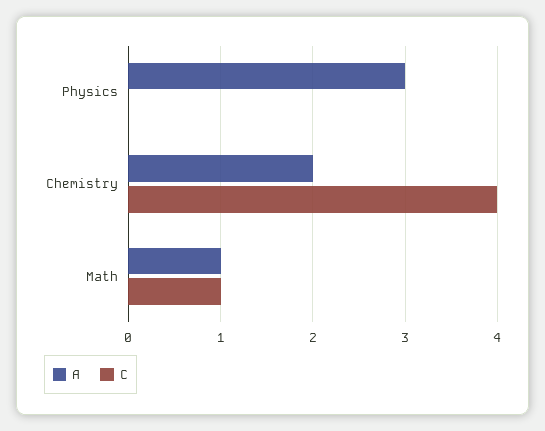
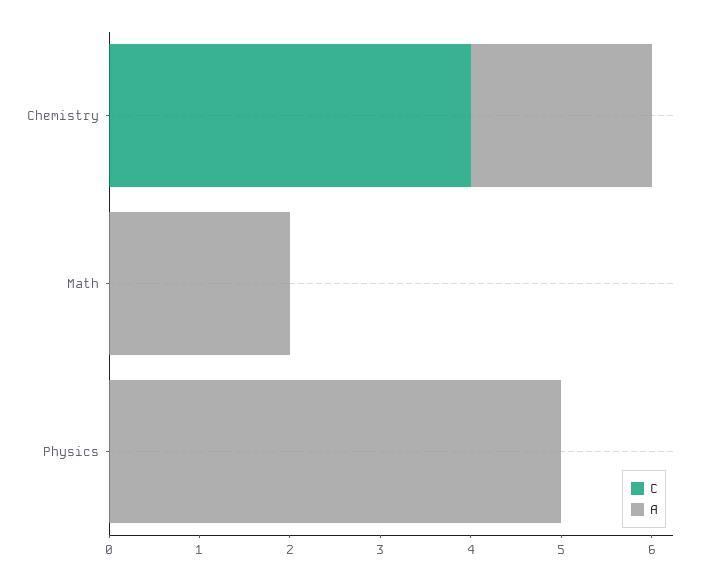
A, Physics: 3 -> 5
A, Math: 1 -> 2
C, Math: 1 -> 0

